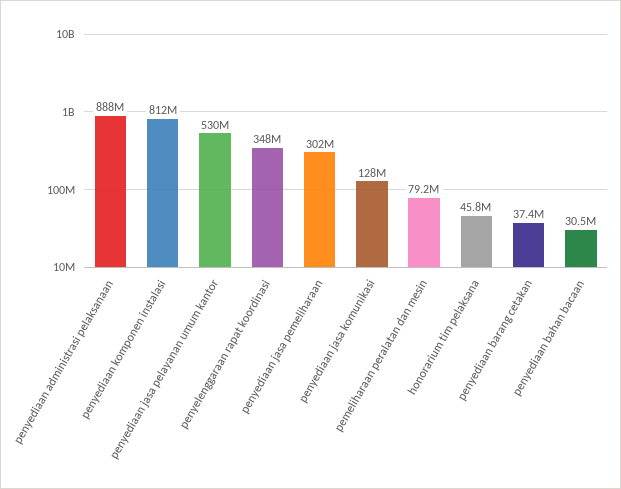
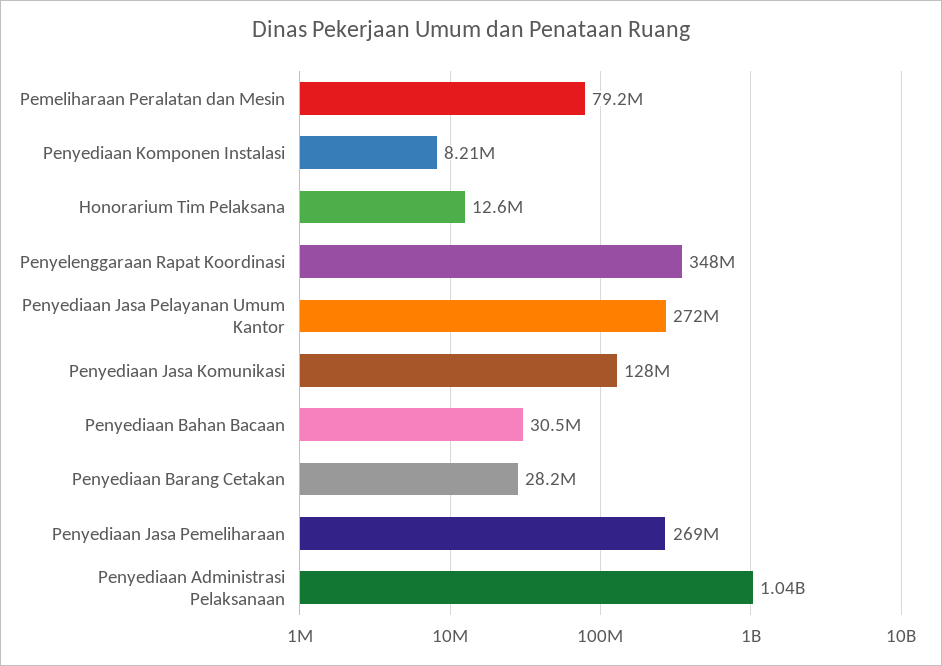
penyediaan administrasi pelaksanaan: 888000000 -> 1040000000
penyediaan komponen instalasi: 812000000 -> 8210000
penyediaan jasa pelayanan umum kantor: 530000000 -> 272000000
penyediaan jasa pemeliharaan: 302000000 -> 269000000
honorarium tim pelaksana: 45800000 -> 12600000
penyediaan barang cetakan: 37400000 -> 28200000

